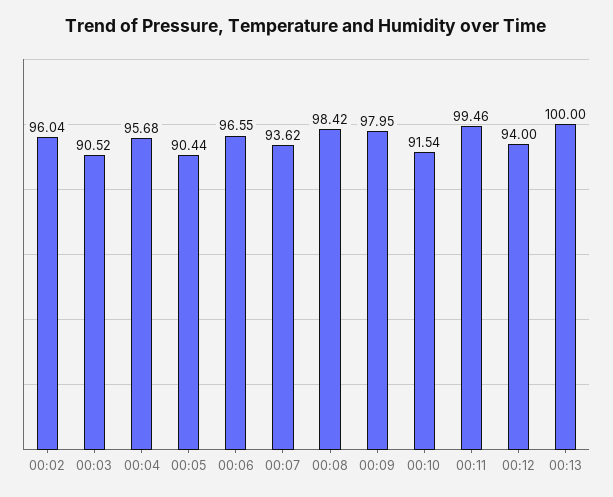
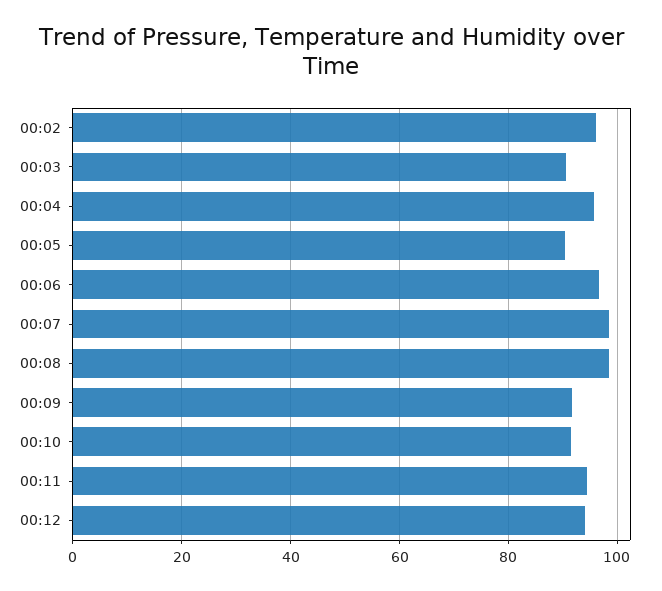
00:07: 93.62 -> 98
00:09: 97.95 -> 92
00:11: 99.46 -> 94
00:13: 100 -> none

